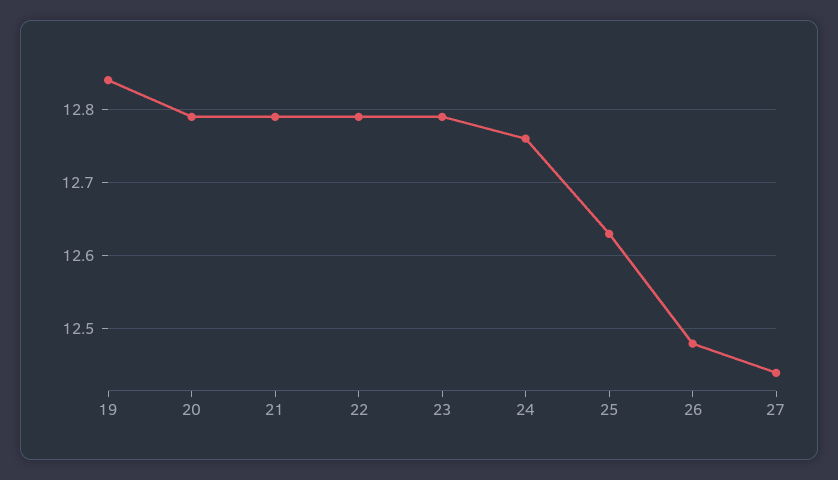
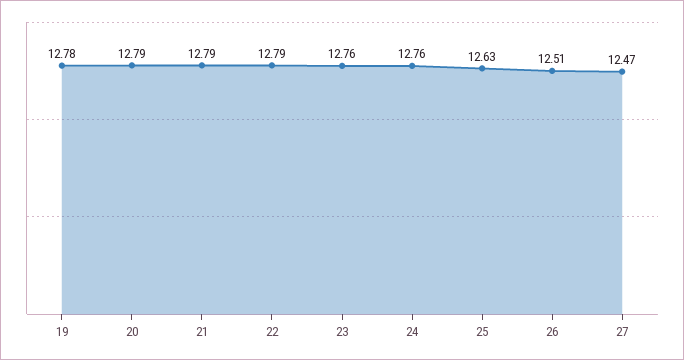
19: 12.84 -> 12.78
23: 12.79 -> 12.76
26: 12.48 -> 12.51
27: 12.44 -> 12.47

